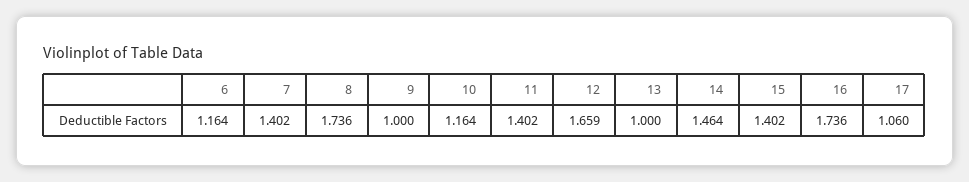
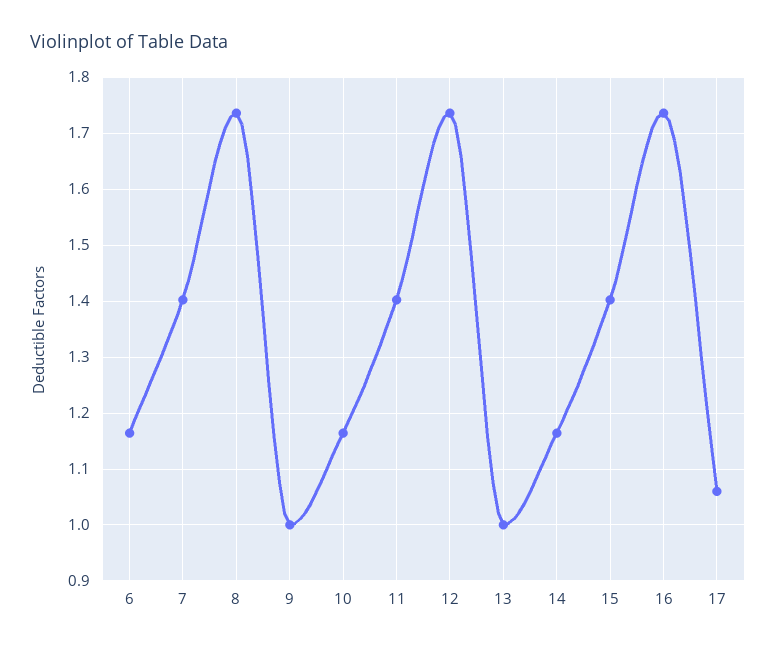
12: 1.659 -> 1.74
14: 1.464 -> 1.16

